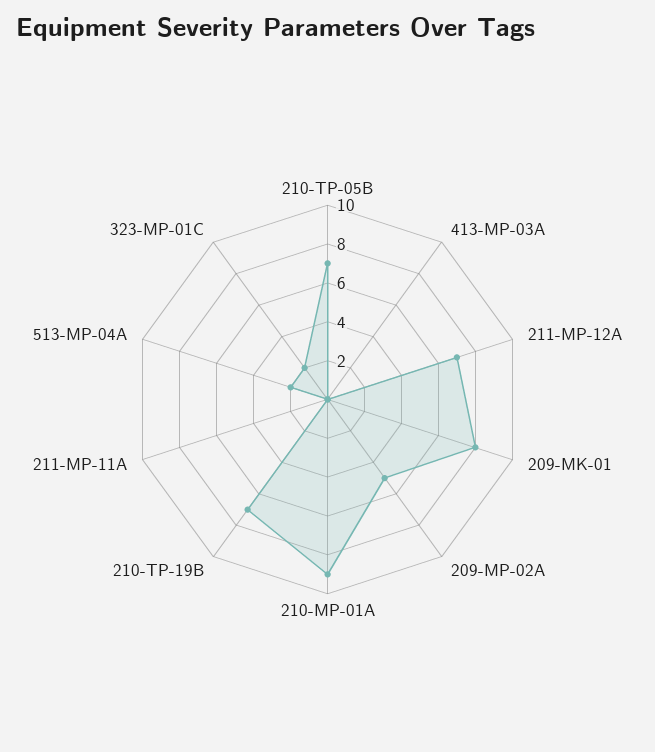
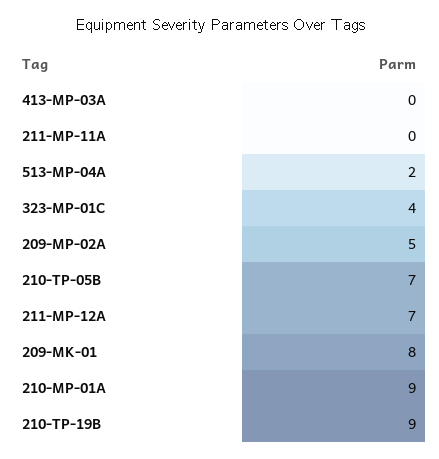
210-TP-19B: 7 -> 9
323-MP-01C: 2 -> 4

